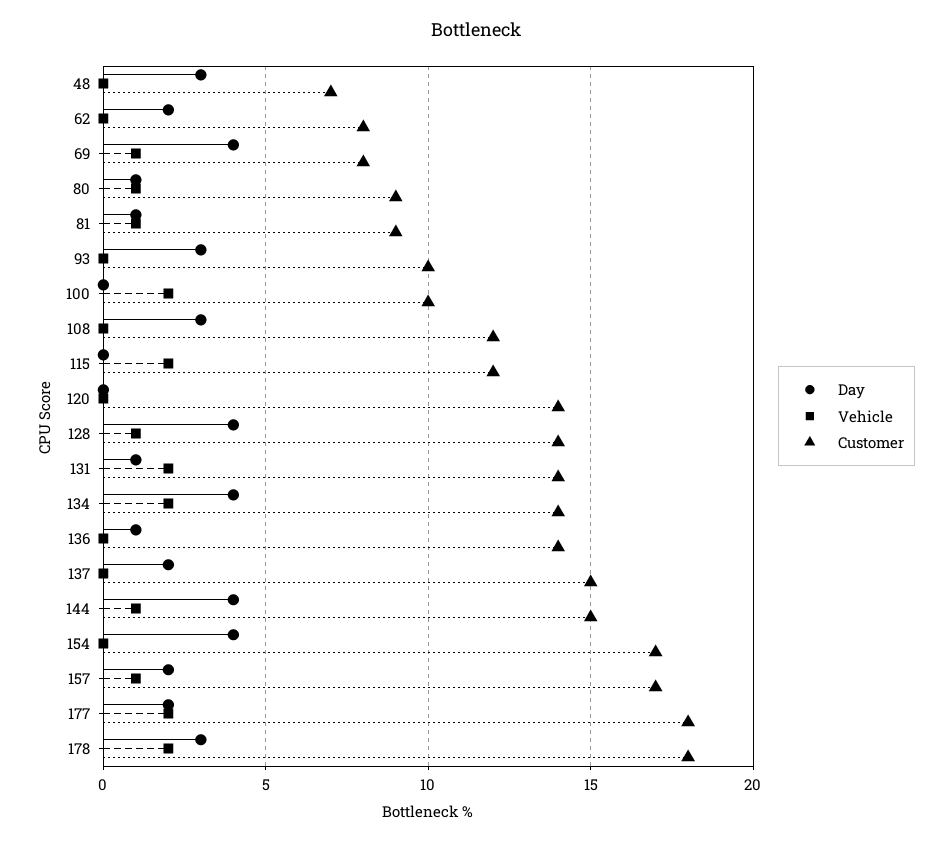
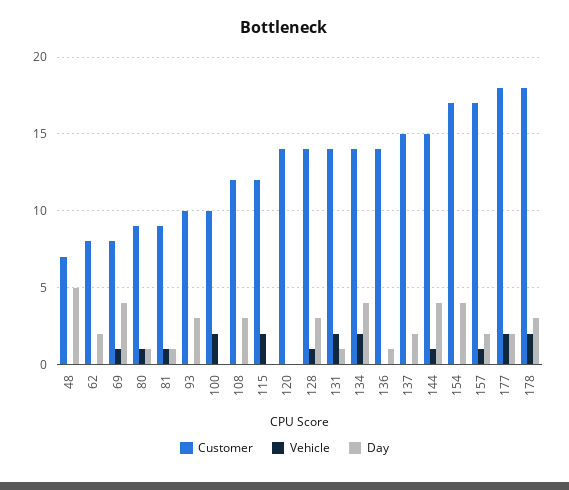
Day, 48: 3 -> 5
Day, 128: 4 -> 3

